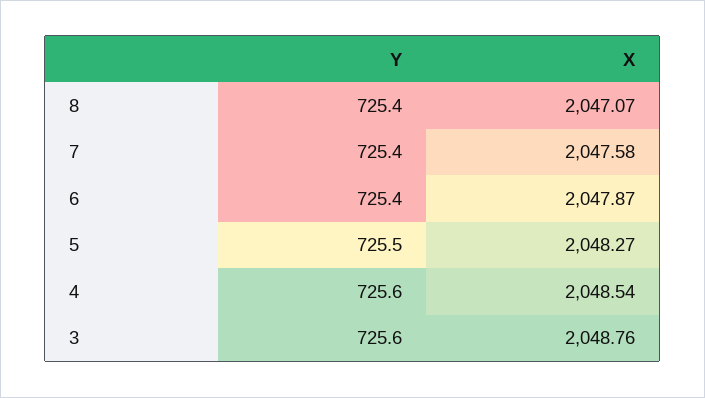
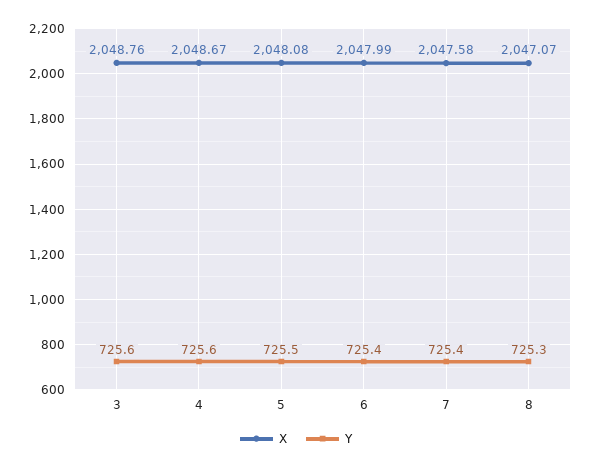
Y, 8: 725.4 -> 725.3
X, 6: 2047.87 -> 2047.99
X, 5: 2048.27 -> 2048.08
X, 4: 2048.54 -> 2048.67

